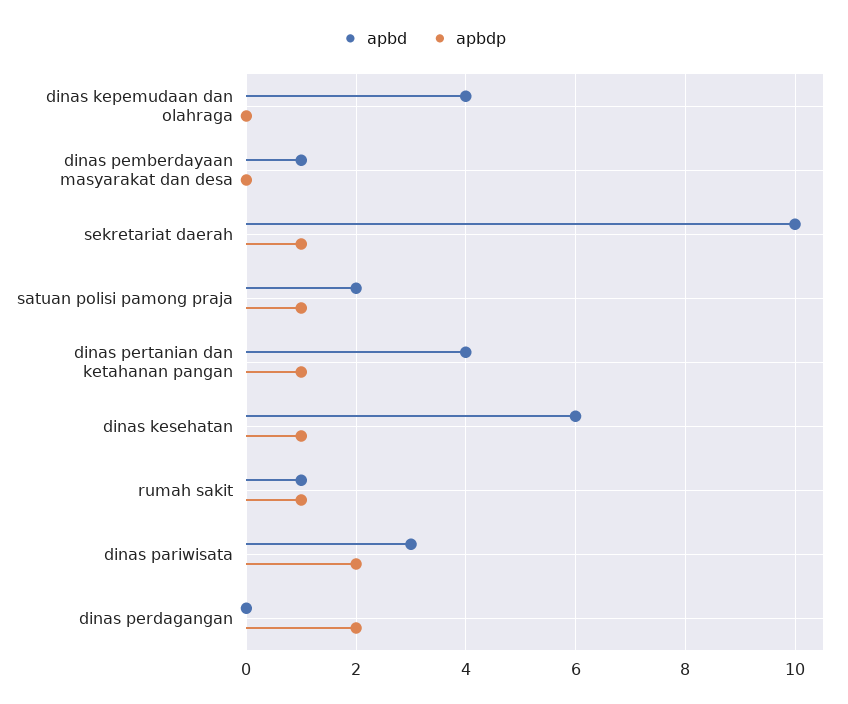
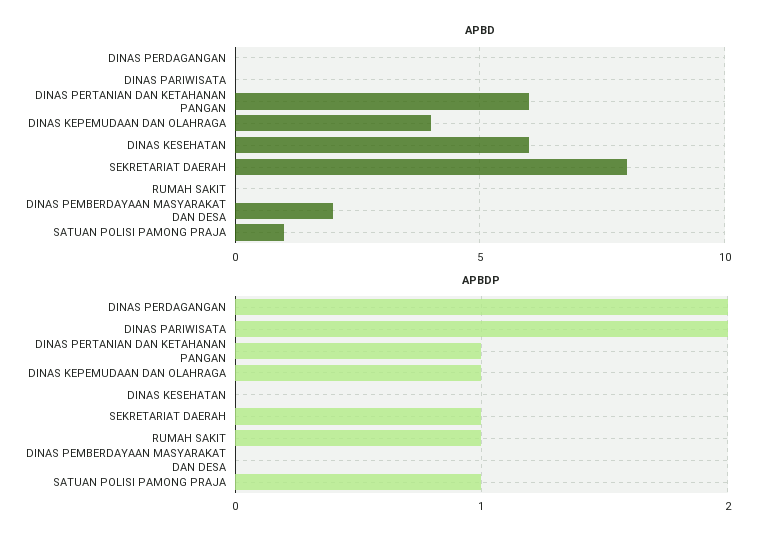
apbdp, dinas kepemudaan dan olahraga: 0 -> 1
apbd, dinas pemberdayaan masyarakat dan desa: 1 -> 2
apbd, sekretariat daerah: 10 -> 8
apbd, satuan polisi pamong praja: 2 -> 1
apbd, dinas pertanian dan ketahanan pangan: 4 -> 6
apbdp, dinas kesehatan: 1 -> 0
apbd, rumah sakit: 1 -> 0
apbd, dinas pariwisata: 3 -> 0

